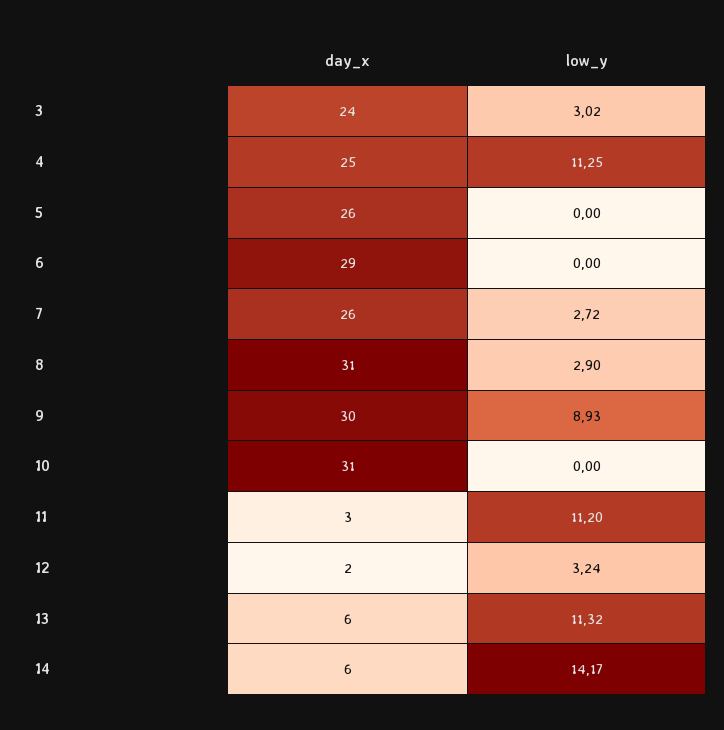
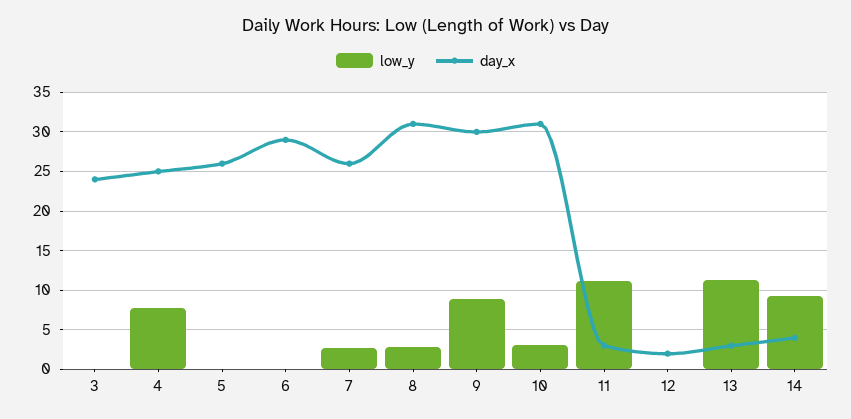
low_y, 3: 3.02 -> 0
low_y, 4: 11.25 -> 8
low_y, 10: 0 -> 3
low_y, 12: 3.24 -> 0
day_x, 13: 6 -> 3
day_x, 14: 6 -> 4
low_y, 14: 14.17 -> 9

